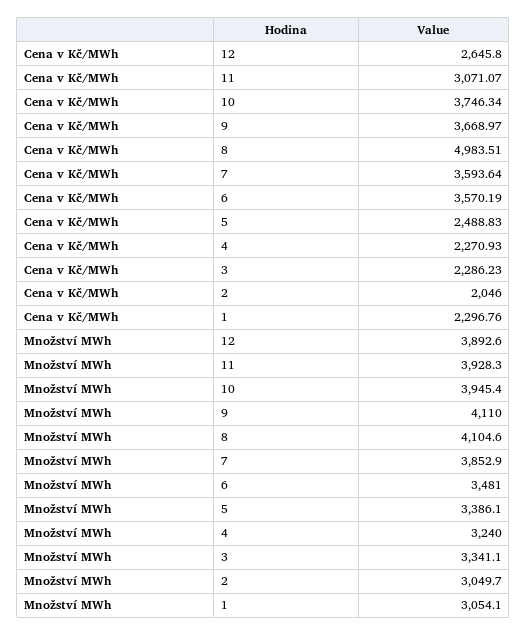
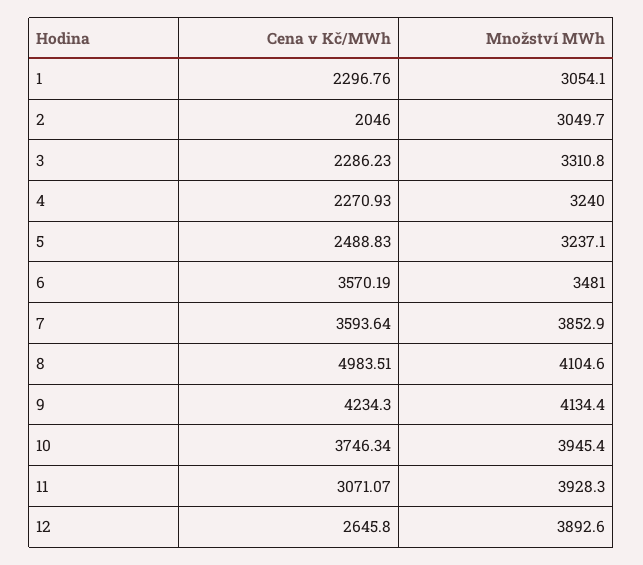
Cena v Kč/MWh, 9: 3668.97 -> 4234.3
Množství MWh, 9: 4110 -> 4134.4
Množství MWh, 5: 3386.1 -> 3237.1
Množství MWh, 3: 3341.1 -> 3310.8

